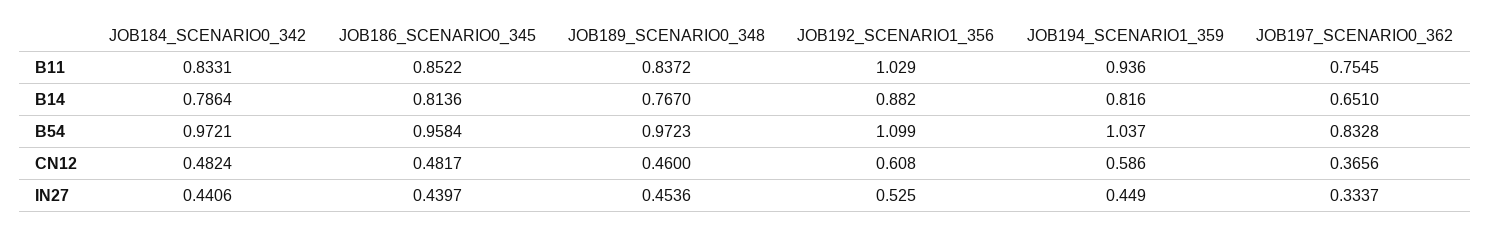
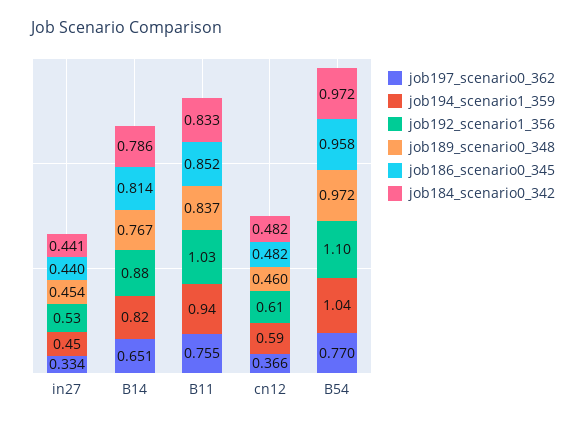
JOB197_SCENARIO0_362, B54: 0.8328 -> 0.77

